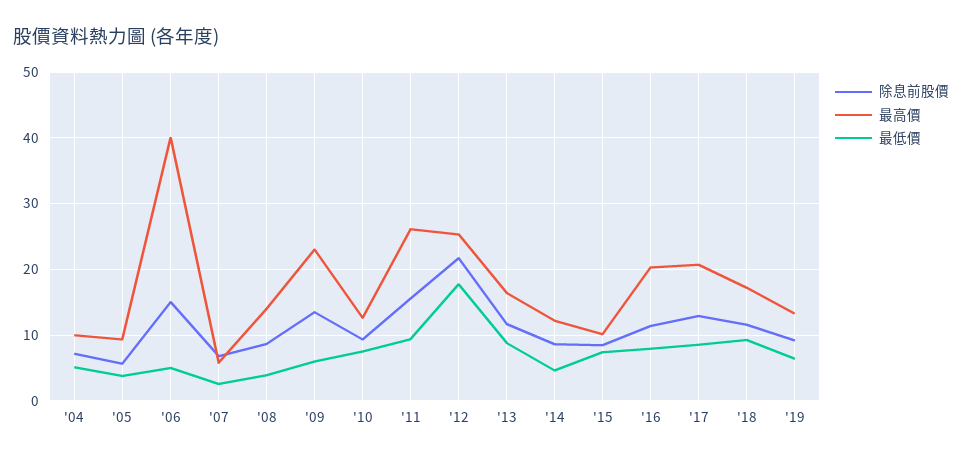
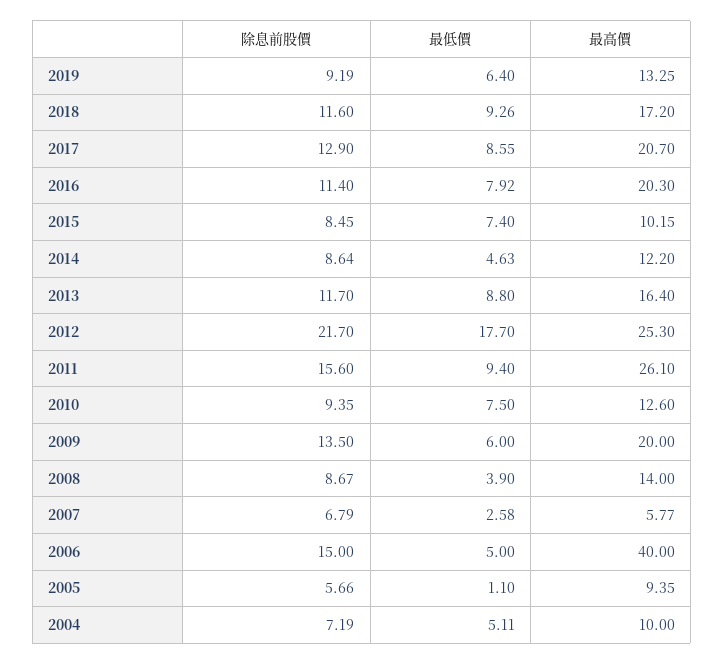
最低價, '05: 4 -> 1.1
最高價, '09: 23 -> 20

